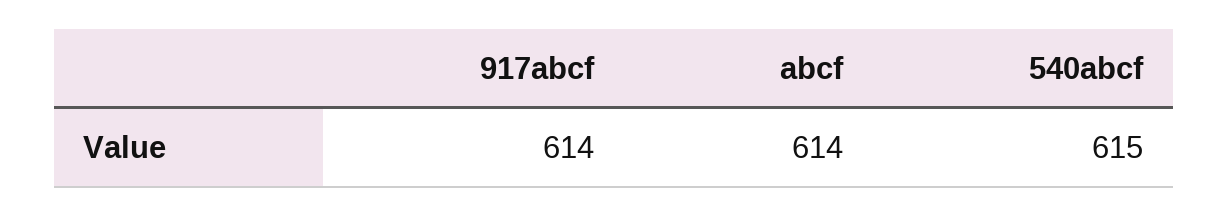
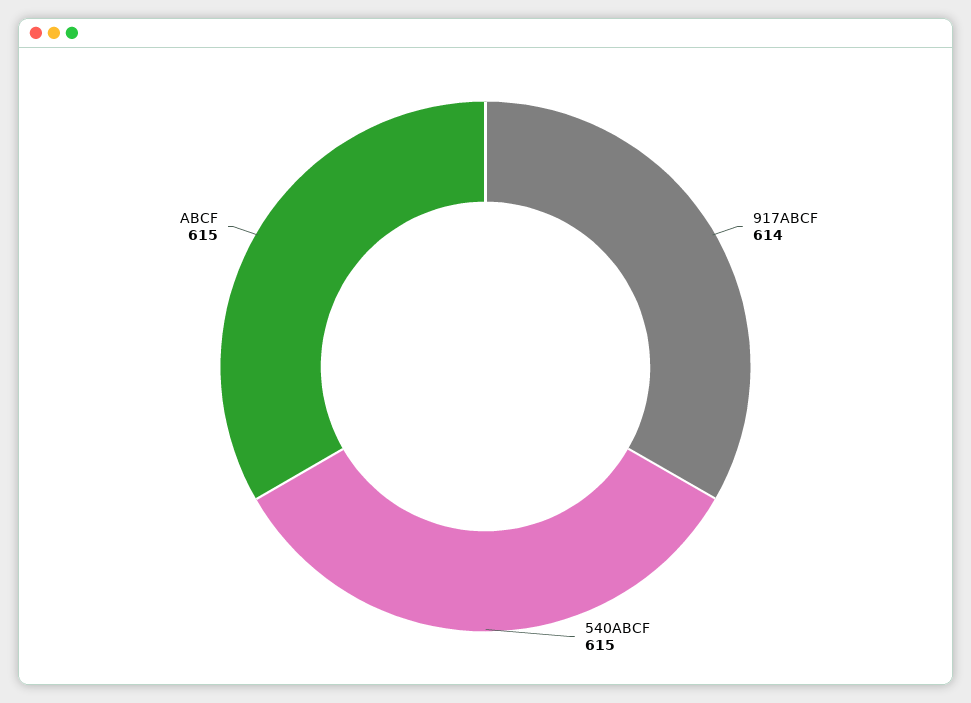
abcf: 614 -> 615

